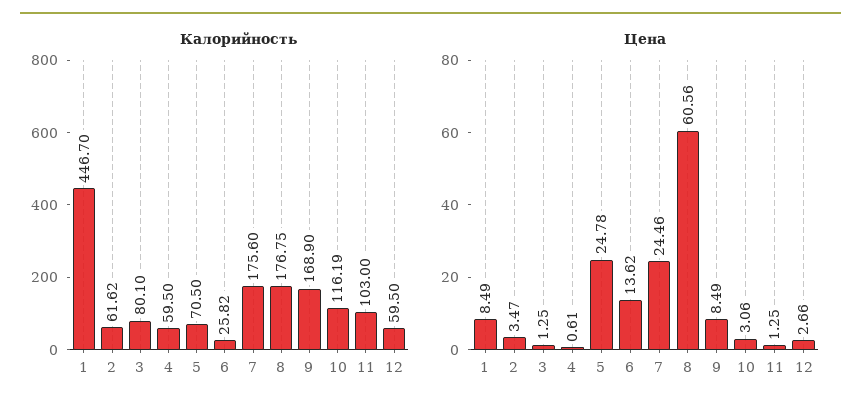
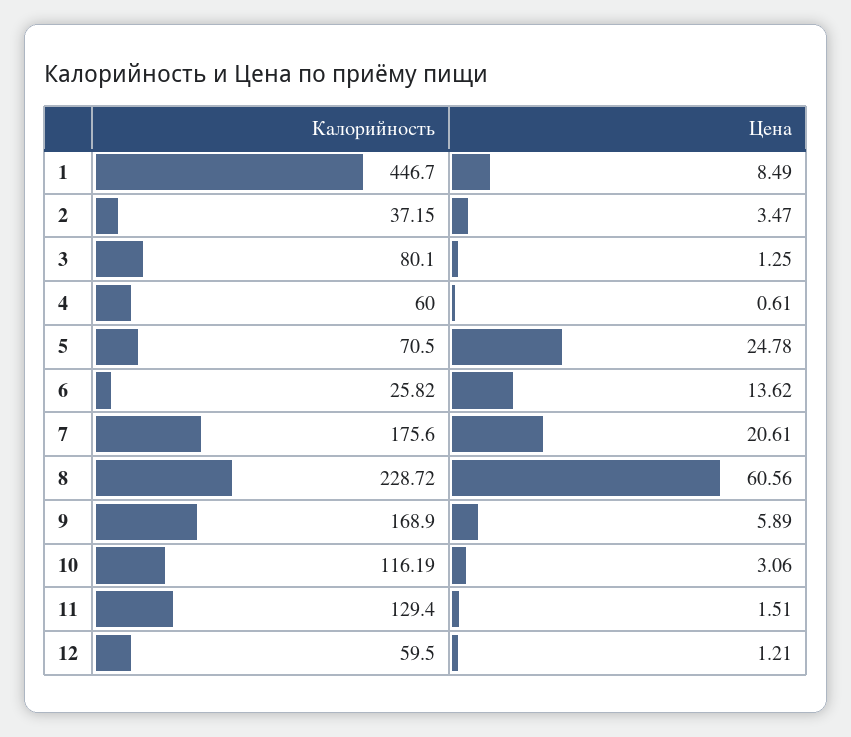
Калорийность, 2: 61.62 -> 37.15
Калорийность, 4: 59.5 -> 60
Калорийность, 8: 176.75 -> 228.72
Калорийность, 11: 103 -> 129.4
Цена, 7: 24.46 -> 20.61
Цена, 9: 8.49 -> 5.89
Цена, 11: 1.25 -> 1.51
Цена, 12: 2.66 -> 1.21

